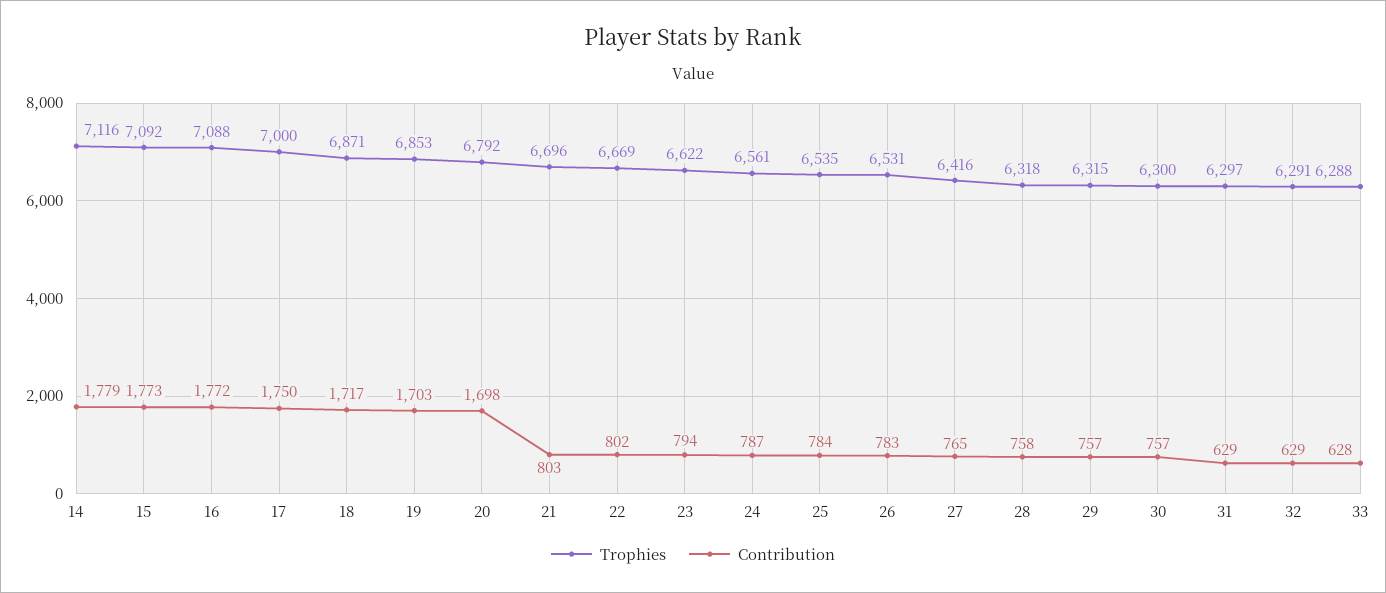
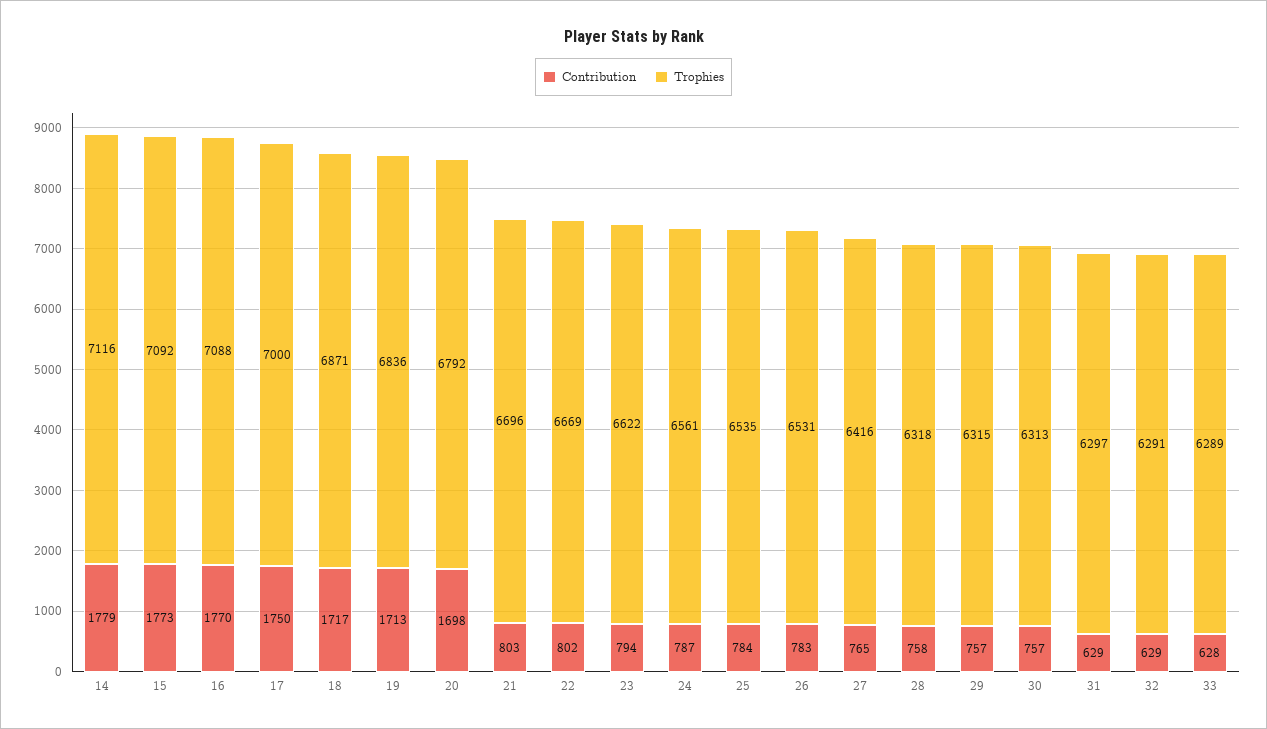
Contribution, 16: 1772 -> 1770
Trophies, 19: 6853 -> 6836
Contribution, 19: 1703 -> 1713
Trophies, 30: 6300 -> 6313
Trophies, 33: 6288 -> 6289

